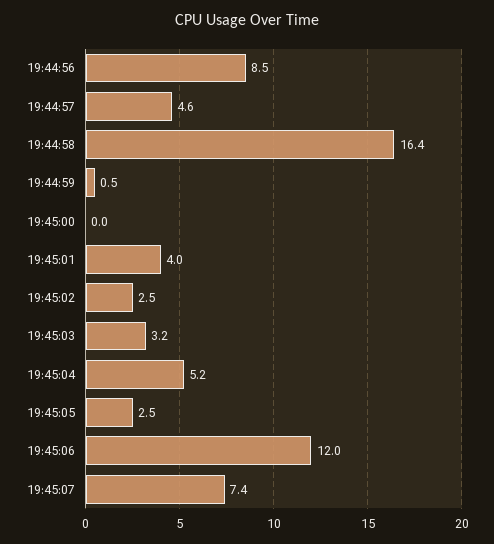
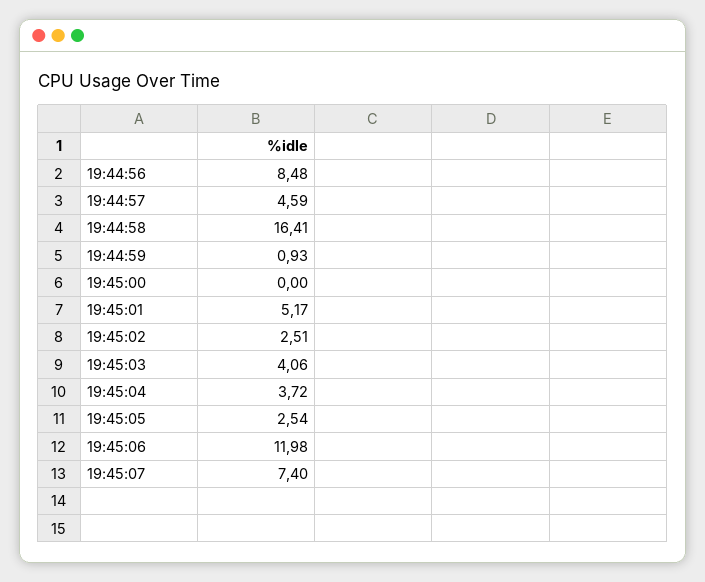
19:44:59: 0.5 -> 0.93
19:45:01: 4 -> 5.17
19:45:03: 3.2 -> 4.06
19:45:04: 5.2 -> 3.72

